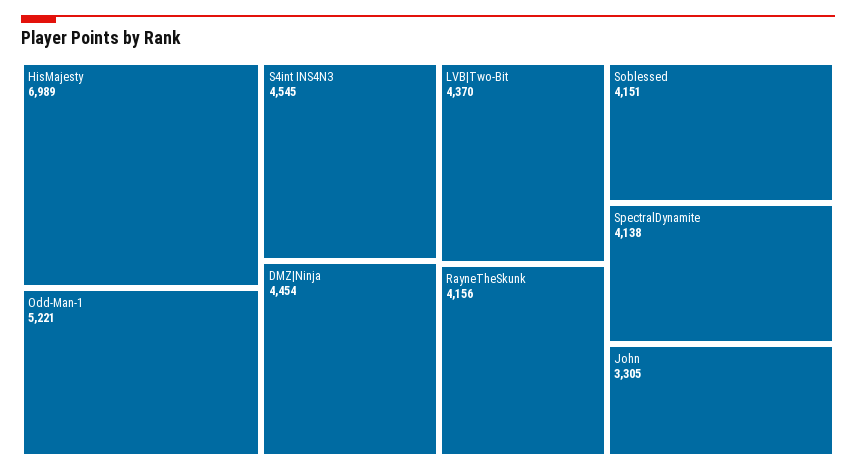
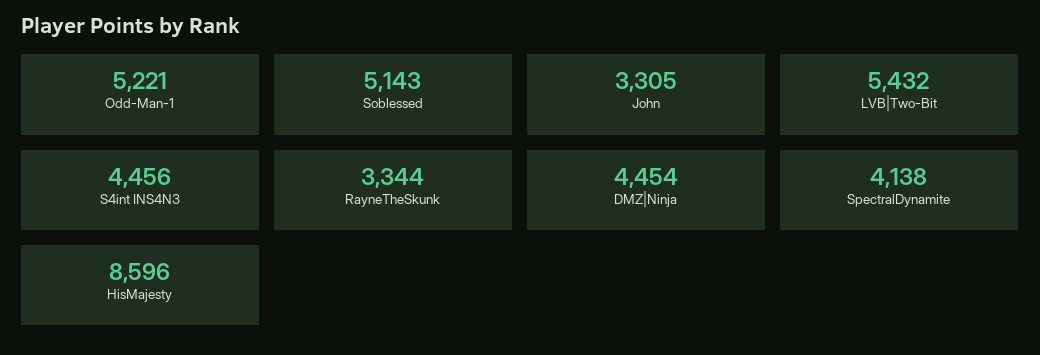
HisMajesty: 6989 -> 8596
S4int INS4N3: 4545 -> 4456
LVB|Two-Bit: 4370 -> 5432
RayneTheSkunk: 4156 -> 3344
Soblessed: 4151 -> 5143

